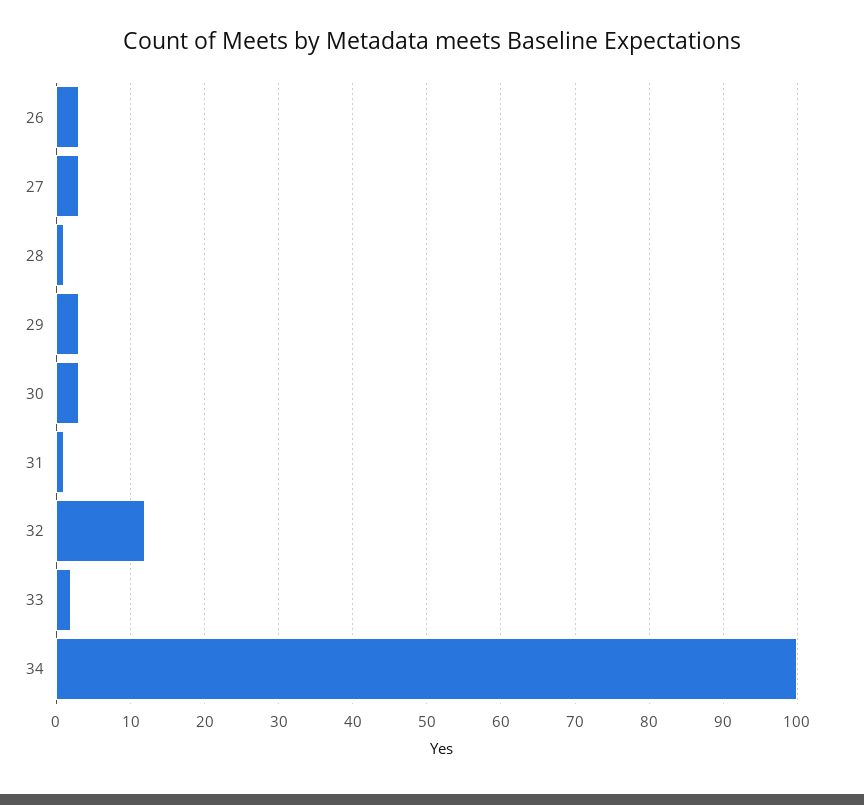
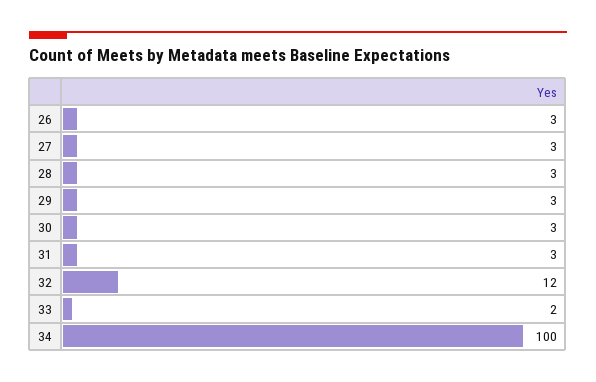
28: 1 -> 3
31: 1 -> 3

